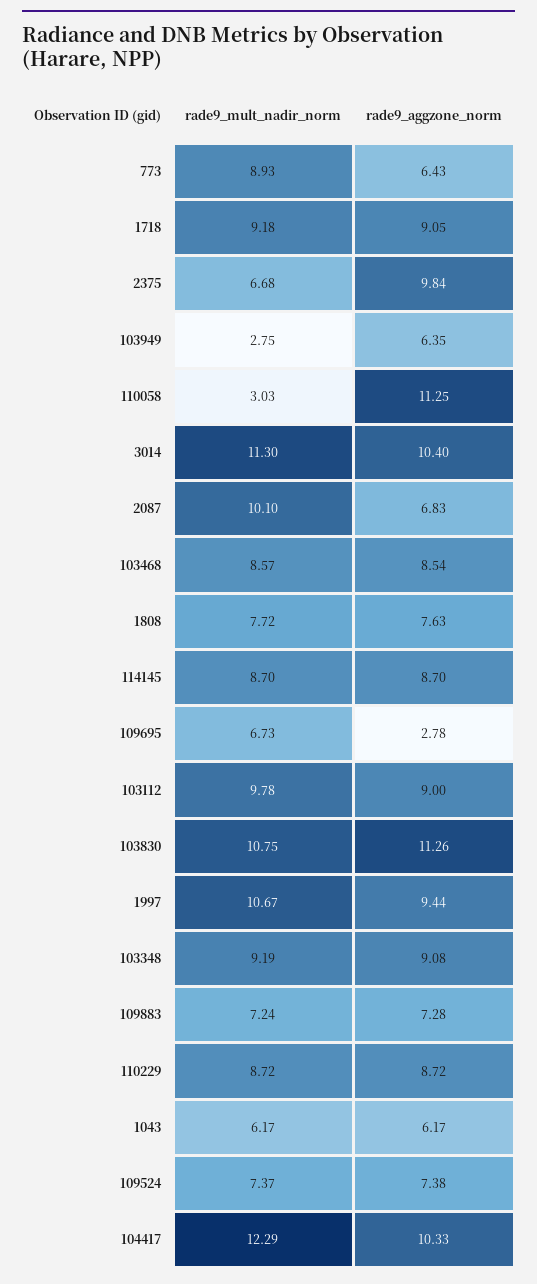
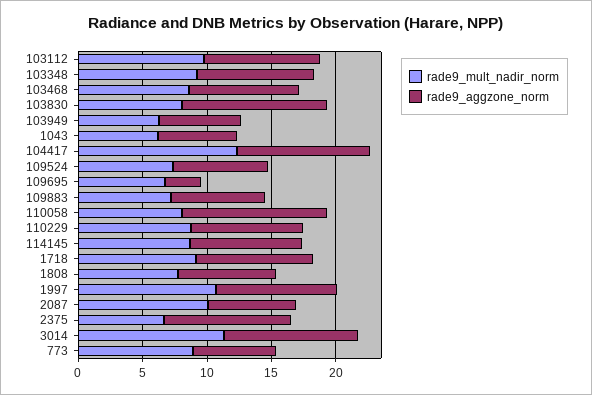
rade9_mult_nadir_norm, 103949: 2.75 -> 6
rade9_mult_nadir_norm, 110058: 3.03 -> 8
rade9_mult_nadir_norm, 103830: 10.75 -> 8

